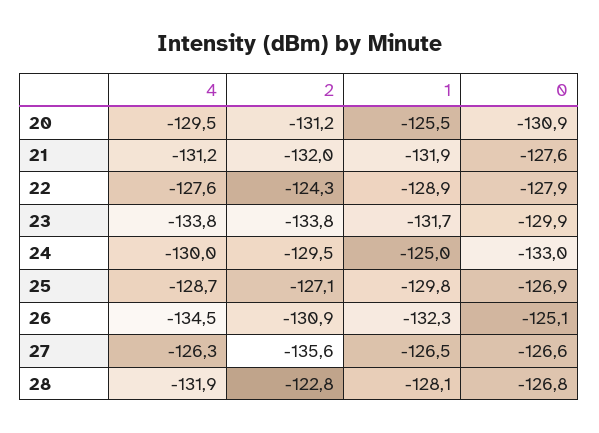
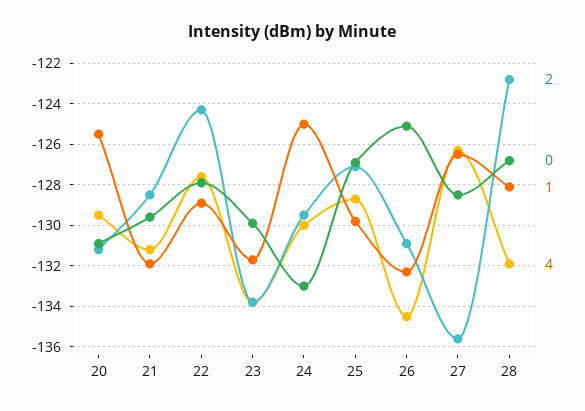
2, 21: -132 -> -128.5
0, 21: -127.6 -> -129.5
0, 27: -126.6 -> -128.5

